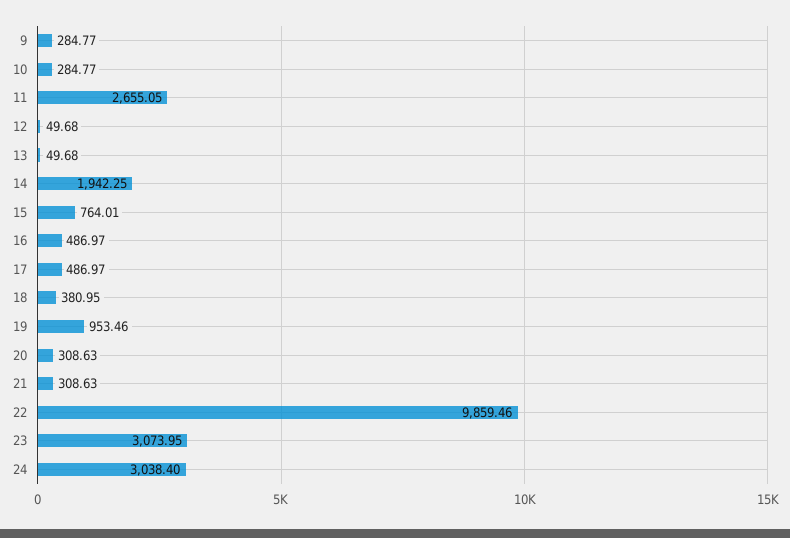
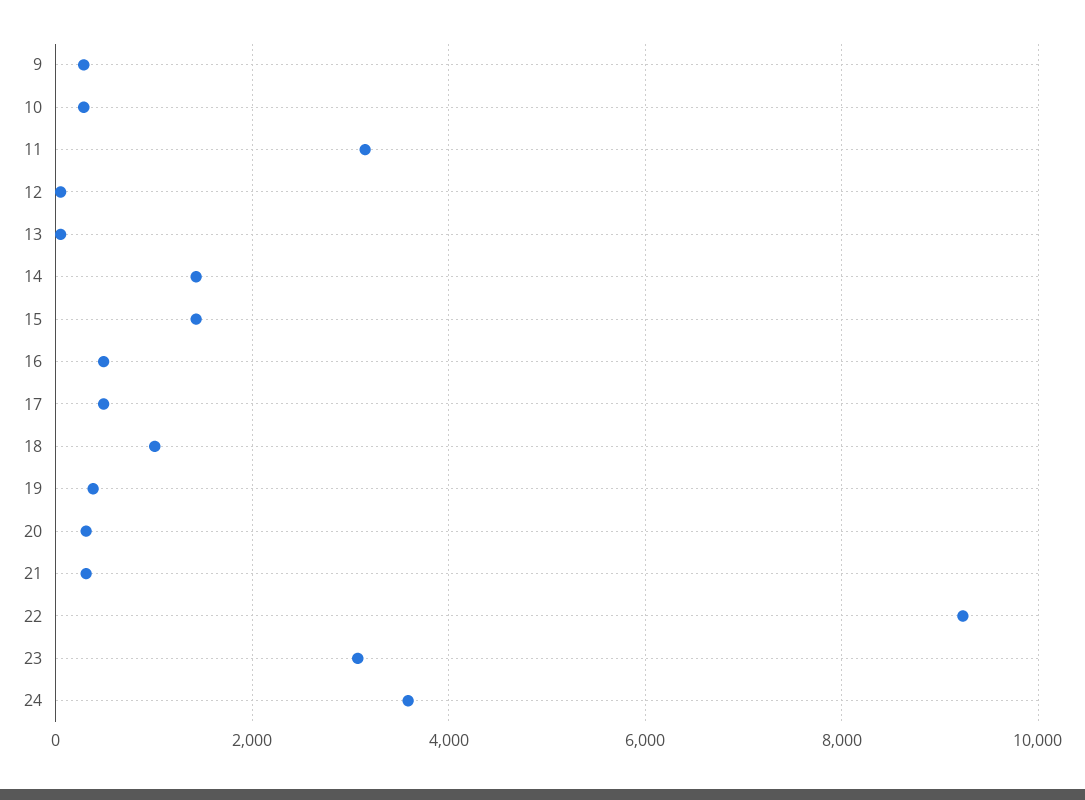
11: 2655.05 -> 3200
14: 1942.25 -> 1400
15: 764.01 -> 1400
18: 380.95 -> 1000
19: 953.46 -> 400
22: 9859.46 -> 9200
24: 3038.4 -> 3600

